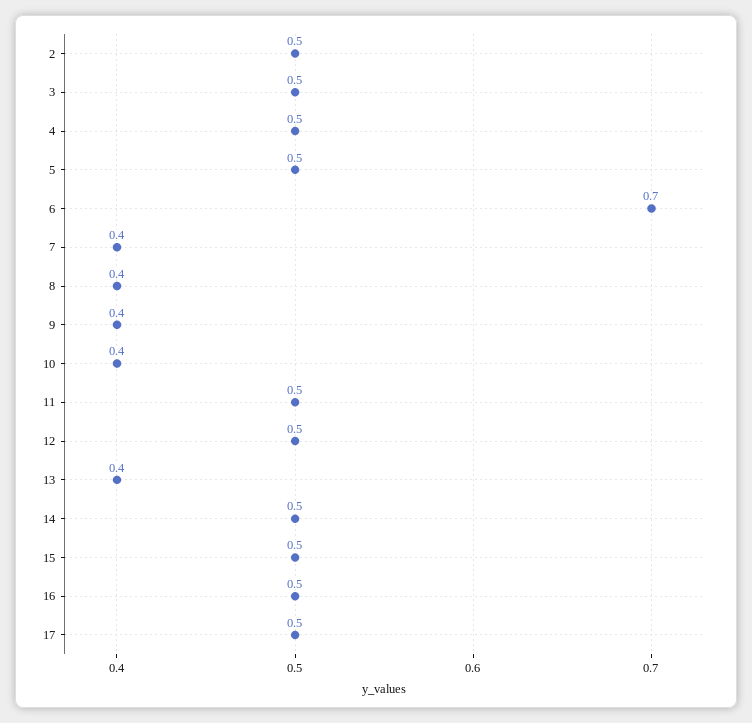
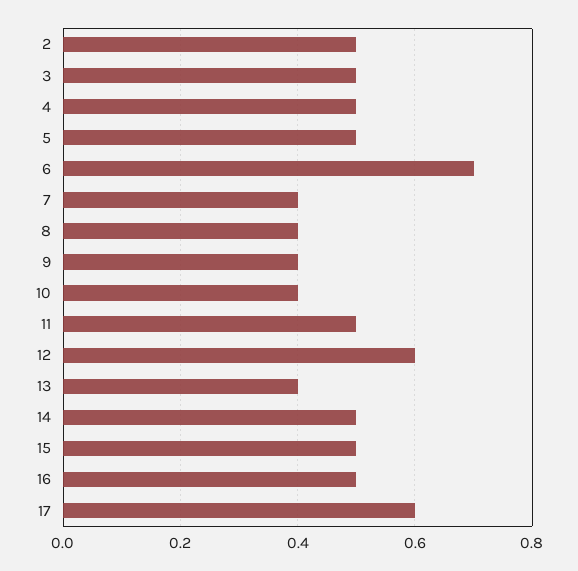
12: 0.5 -> 0.6
17: 0.5 -> 0.6

